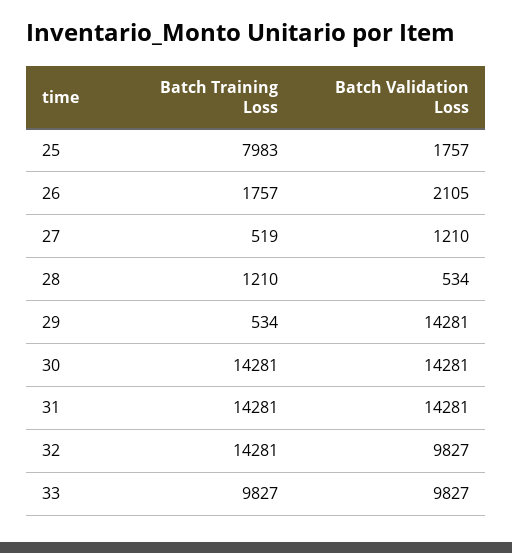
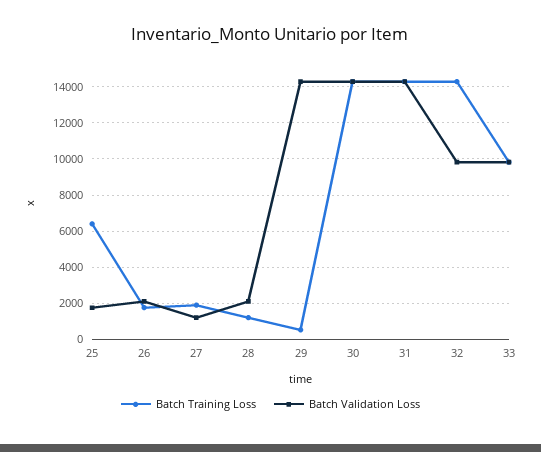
Batch Training Loss, 25: 7983 -> 6500
Batch Training Loss, 27: 519 -> 2000
Batch Validation Loss, 28: 534 -> 2000

